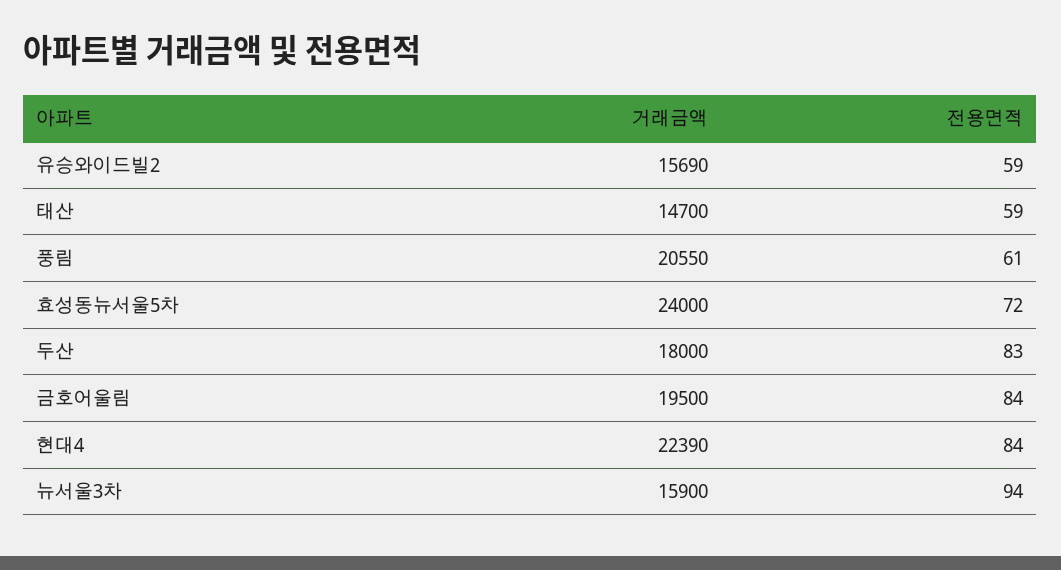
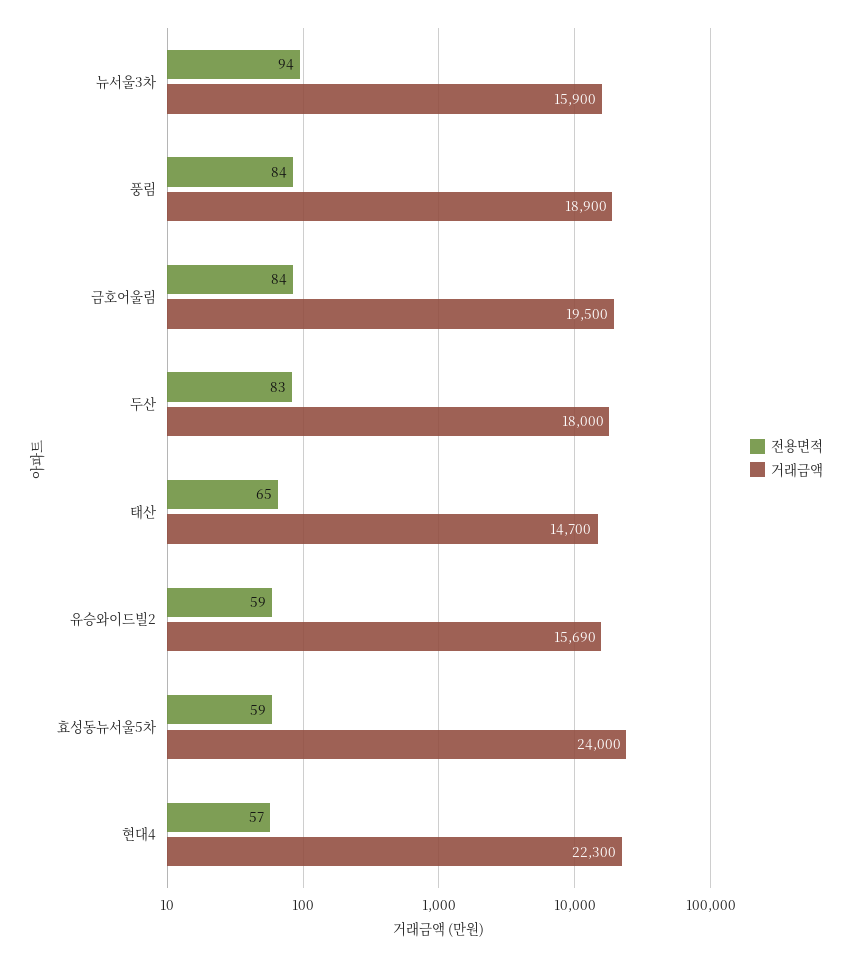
전용면적, 태산: 59 -> 65
거래금액, 풍림: 20550 -> 18900
전용면적, 풍림: 61 -> 84
전용면적, 효성동뉴서울5차: 72 -> 59
거래금액, 현대4: 22390 -> 22300
전용면적, 현대4: 84 -> 57

